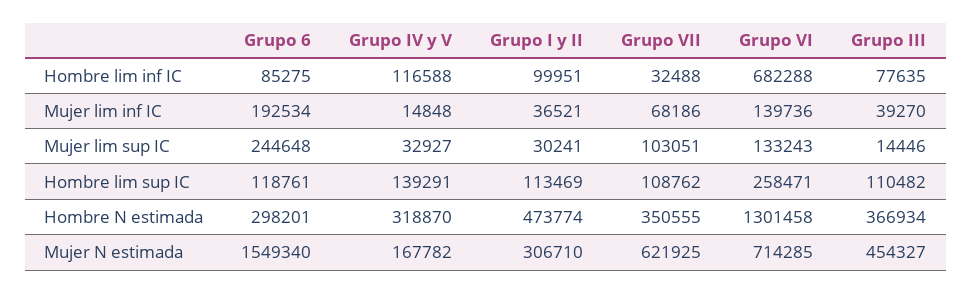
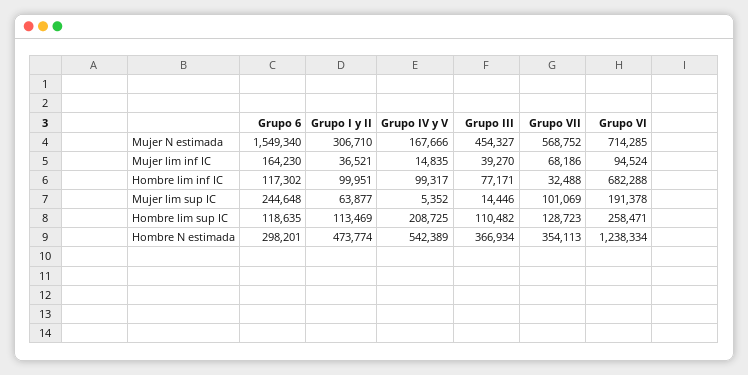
Grupo 6, Hombre lim inf IC: 85275 -> 117302
Grupo IV y V, Hombre lim inf IC: 116588 -> 99317
Grupo III, Hombre lim inf IC: 77635 -> 77171
Grupo 6, Mujer lim inf IC: 192534 -> 164230
Grupo IV y V, Mujer lim inf IC: 14848 -> 14835
Grupo VI, Mujer lim inf IC: 139736 -> 94524
Grupo IV y V, Mujer lim sup IC: 32927 -> 5352
Grupo I y II, Mujer lim sup IC: 30241 -> 63877
Grupo VII, Mujer lim sup IC: 103051 -> 101069
Grupo VI, Mujer lim sup IC: 133243 -> 191378
Grupo 6, Hombre lim sup IC: 118761 -> 118635
Grupo IV y V, Hombre lim sup IC: 139291 -> 208725
Grupo VII, Hombre lim sup IC: 108762 -> 128723
Grupo IV y V, Hombre N estimada: 318870 -> 542389
Grupo VII, Hombre N estimada: 350555 -> 354113
Grupo VI, Hombre N estimada: 1301458 -> 1238334
Grupo IV y V, Mujer N estimada: 167782 -> 167666
Grupo VII, Mujer N estimada: 621925 -> 568752

